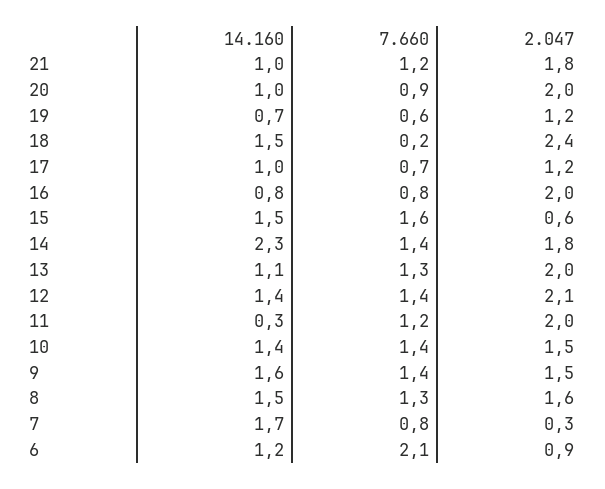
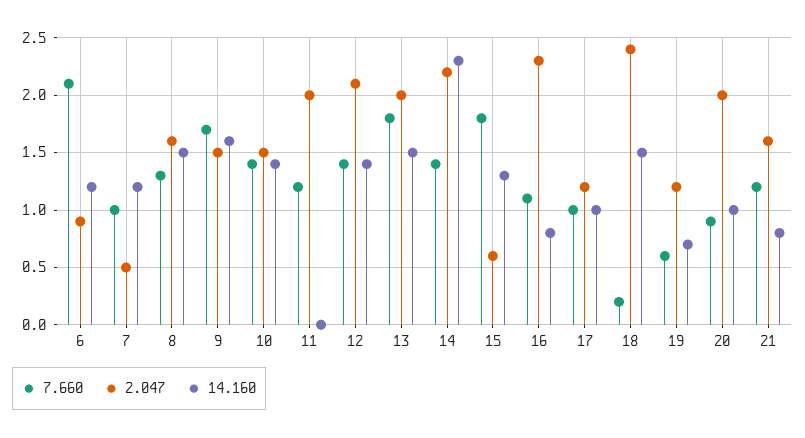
14.160, 21: 1 -> 0.8
2.047, 21: 1.8 -> 1.6
7.660, 17: 0.7 -> 1
7.660, 16: 0.8 -> 1.1
2.047, 16: 2 -> 2.3
14.160, 15: 1.5 -> 1.3
7.660, 15: 1.6 -> 1.8
2.047, 14: 1.8 -> 2.2
14.160, 13: 1.1 -> 1.5
7.660, 13: 1.3 -> 1.8
14.160, 11: 0.3 -> 0
7.660, 9: 1.4 -> 1.7
14.160, 7: 1.7 -> 1.2
7.660, 7: 0.8 -> 1
2.047, 7: 0.3 -> 0.5

